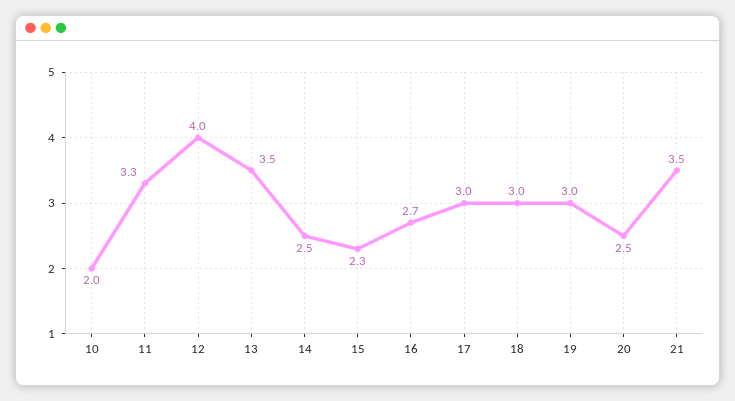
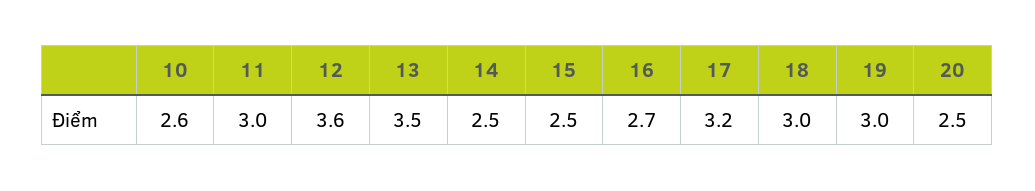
10: 2 -> 2.6
11: 3.3 -> 3
12: 4 -> 3.6
15: 2.3 -> 2.5
17: 3 -> 3.2
21: 3.5 -> none

